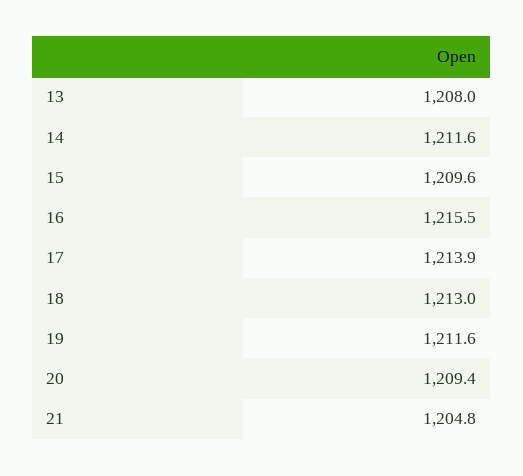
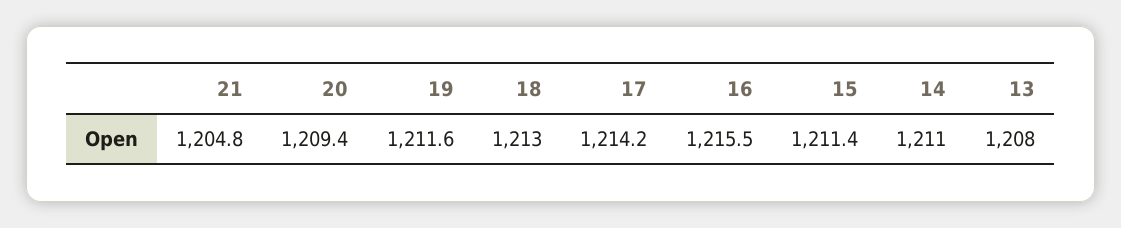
14: 1211.6 -> 1211
15: 1209.6 -> 1211.4
17: 1213.9 -> 1214.2

